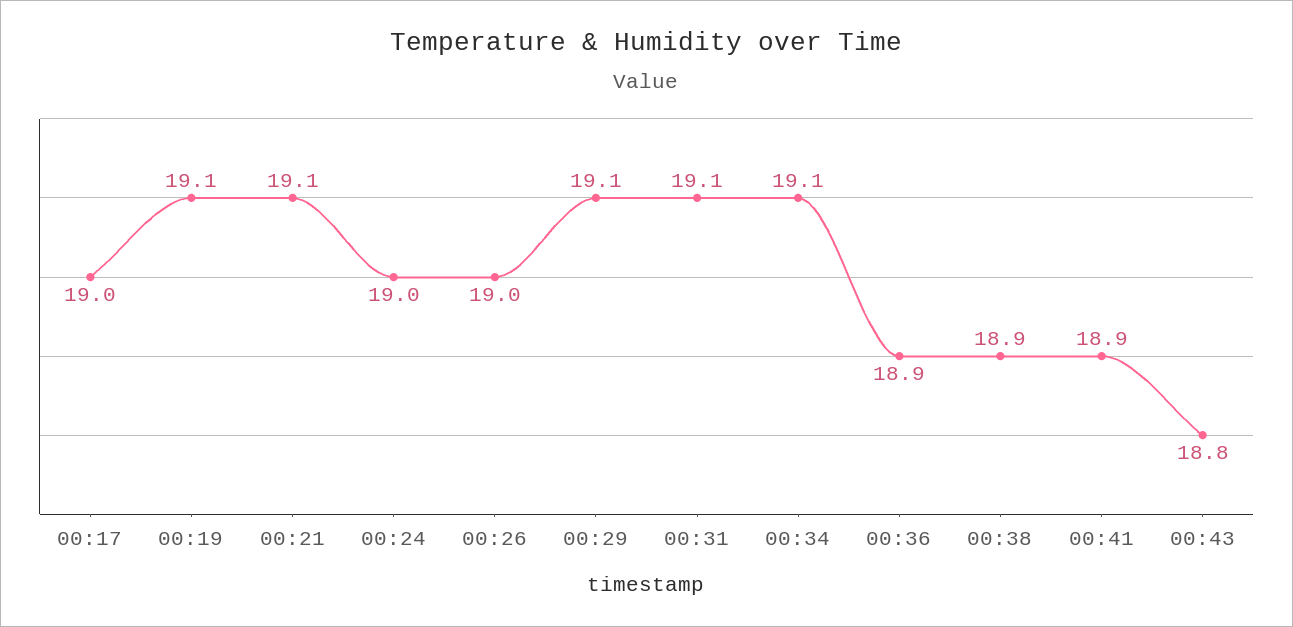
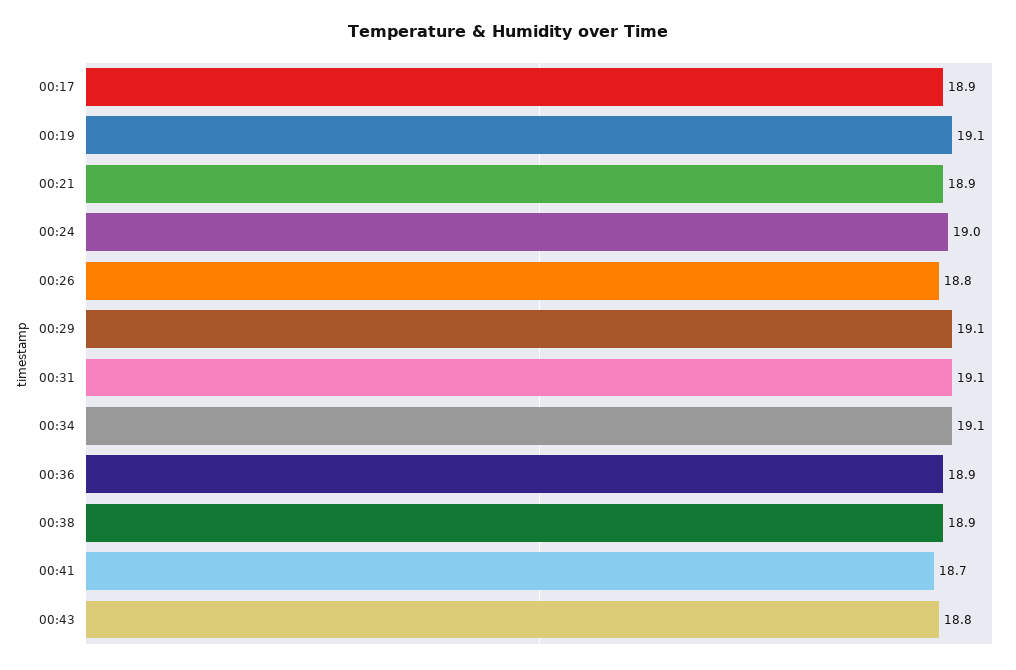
00:17: 19 -> 18.9
00:21: 19.1 -> 18.9
00:26: 19 -> 18.8
00:41: 18.9 -> 18.7

